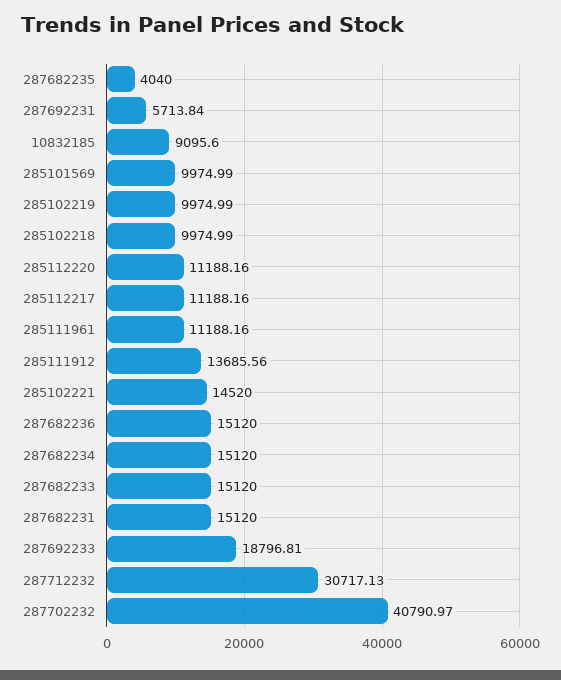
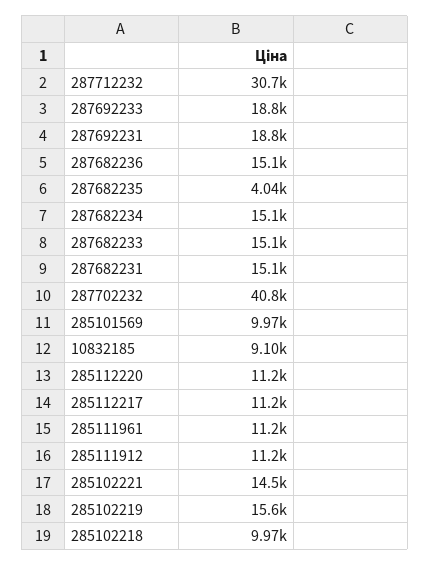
287692231: 5713.84 -> 18800
285102219: 9974.99 -> 15600
285111912: 13685.56 -> 11200

